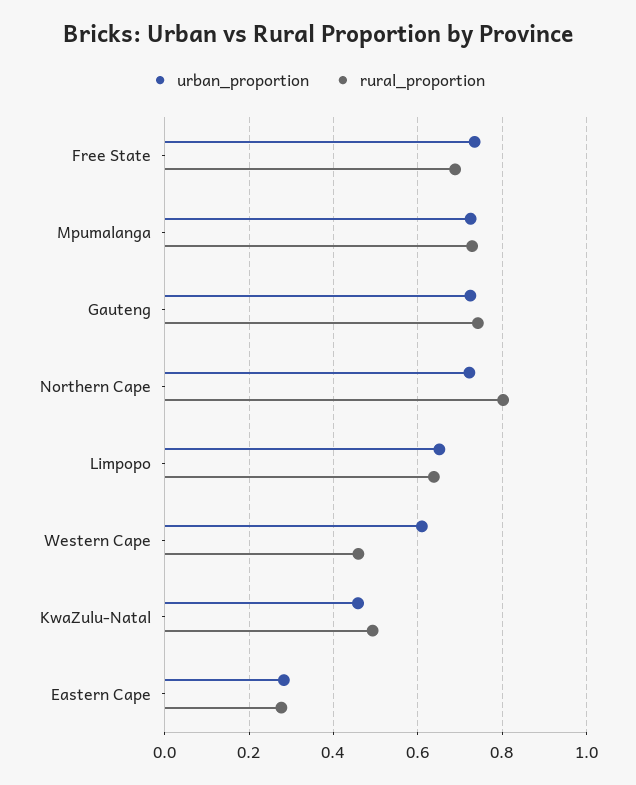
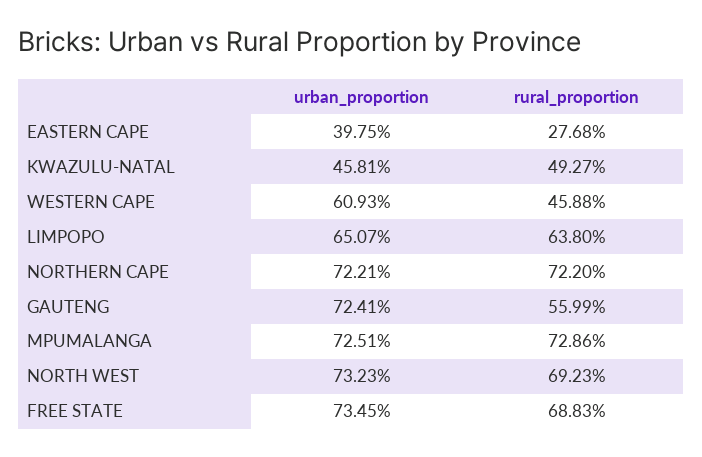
rural_proportion, Gauteng: 0.74 -> 0.5599
rural_proportion, Northern Cape: 0.8 -> 0.722
urban_proportion, Eastern Cape: 0.28 -> 0.3975
urban_proportion, NORTH WEST: none -> 0.7323
rural_proportion, NORTH WEST: none -> 0.6923

